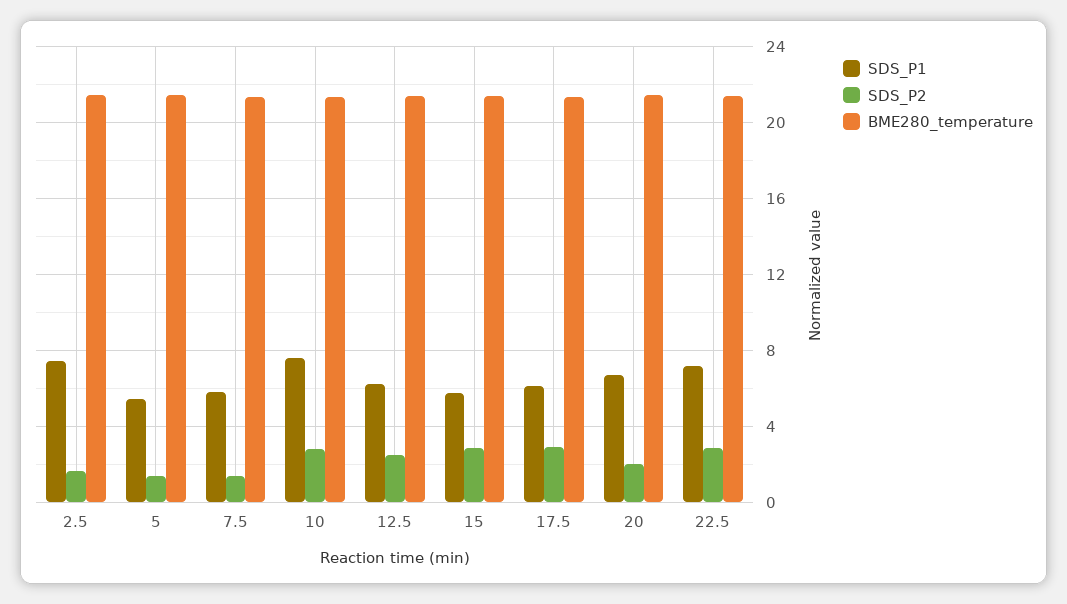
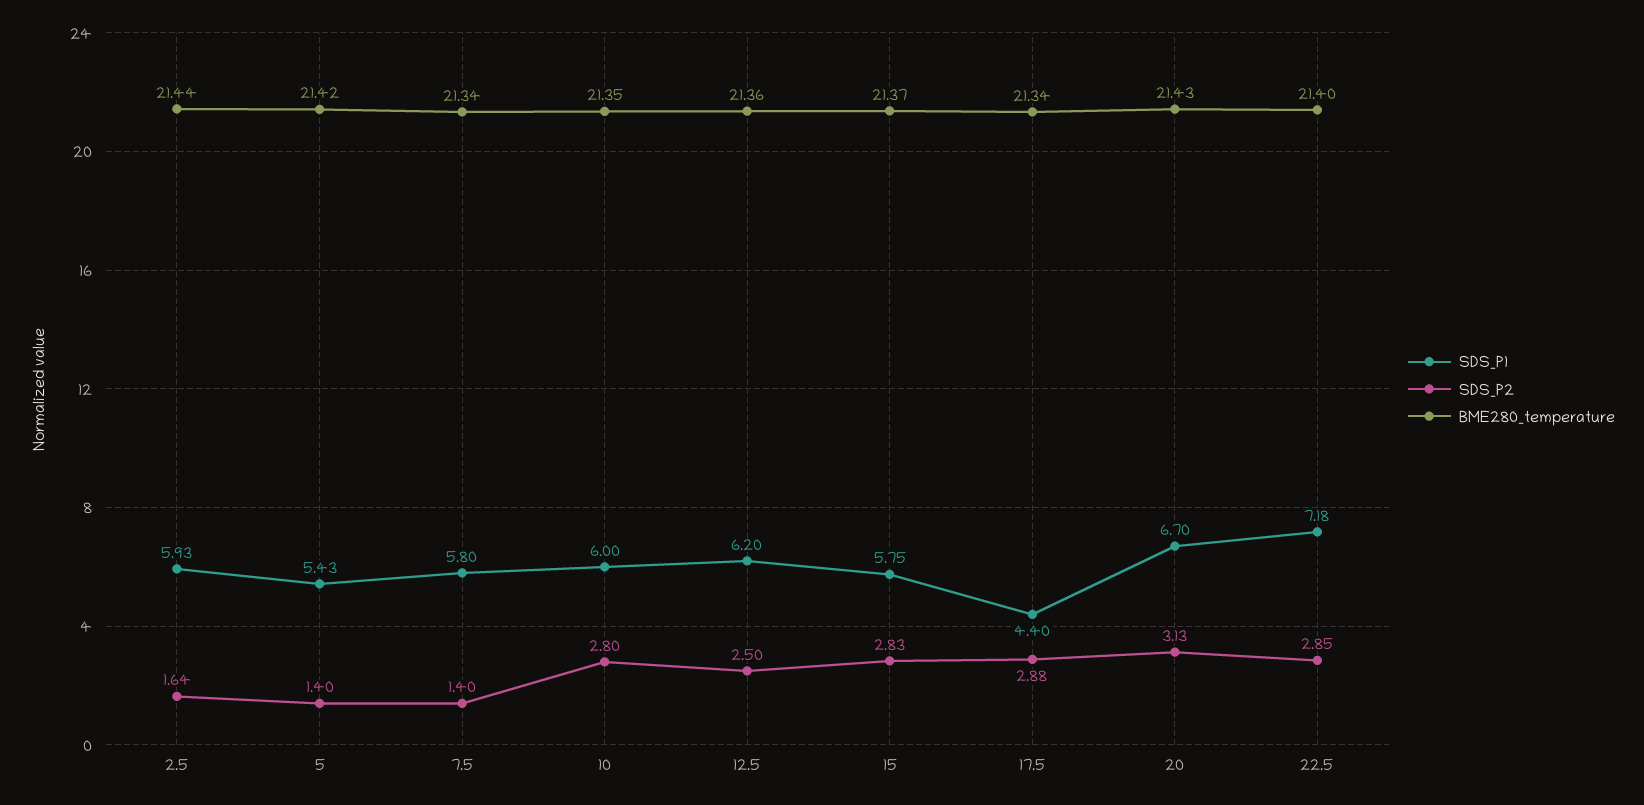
SDS_P1, 2.5: 7.5 -> 5.93
SDS_P1, 10: 7.5 -> 6
SDS_P1, 17.5: 6 -> 4.4
SDS_P2, 20: 2 -> 3.13

